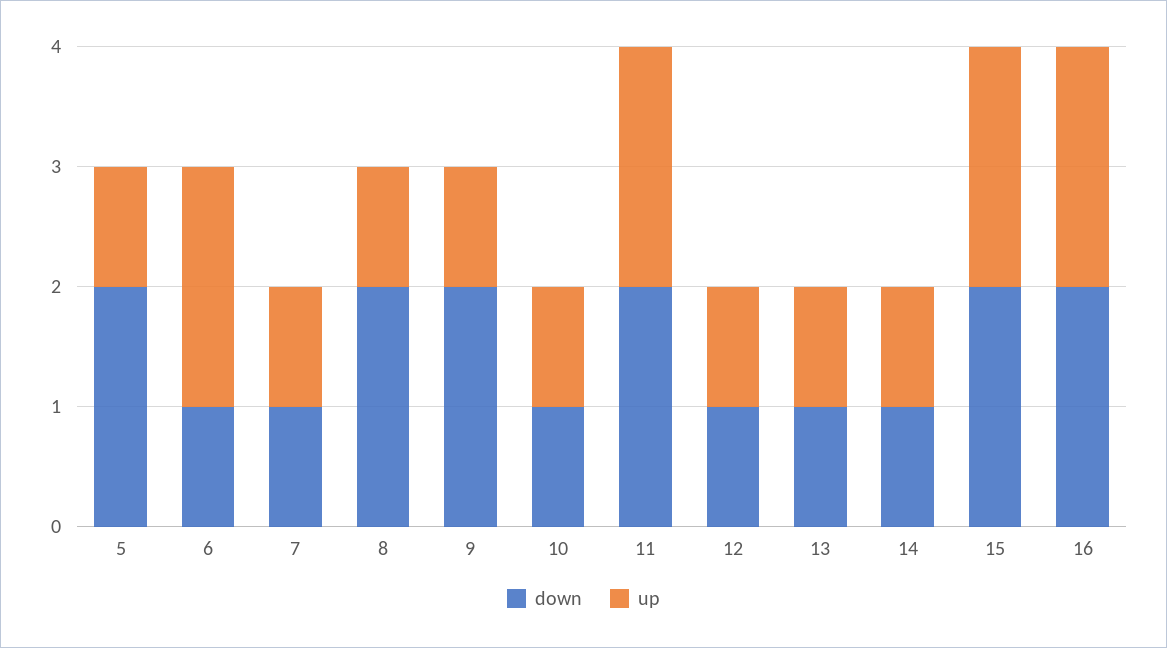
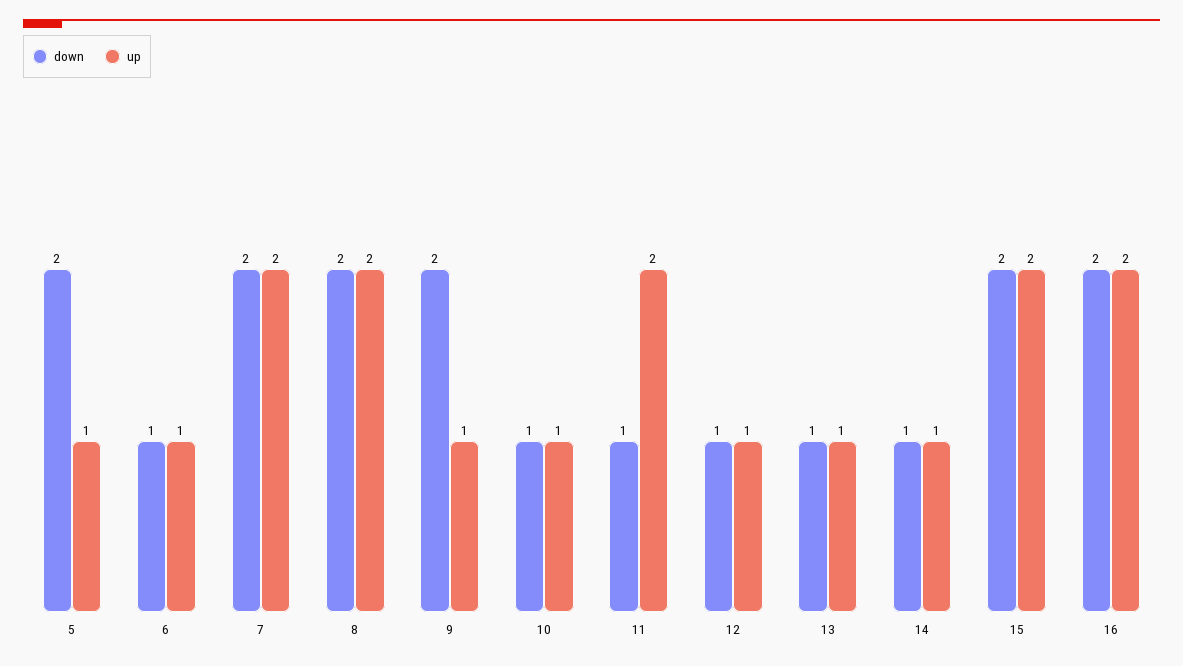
up, 6: 2 -> 1
down, 7: 1 -> 2
up, 7: 1 -> 2
up, 8: 1 -> 2
down, 11: 2 -> 1

